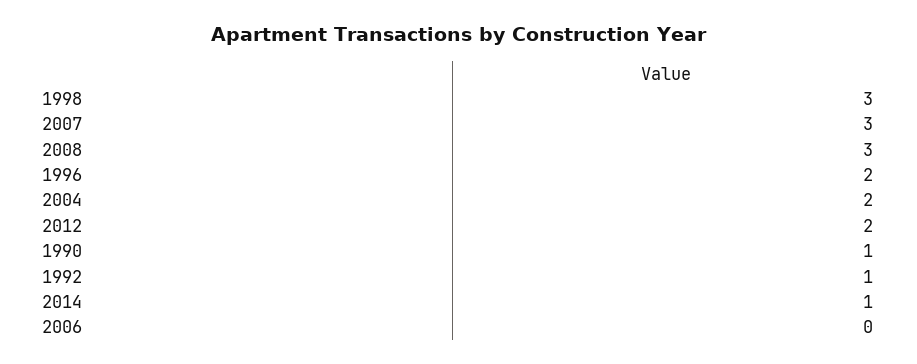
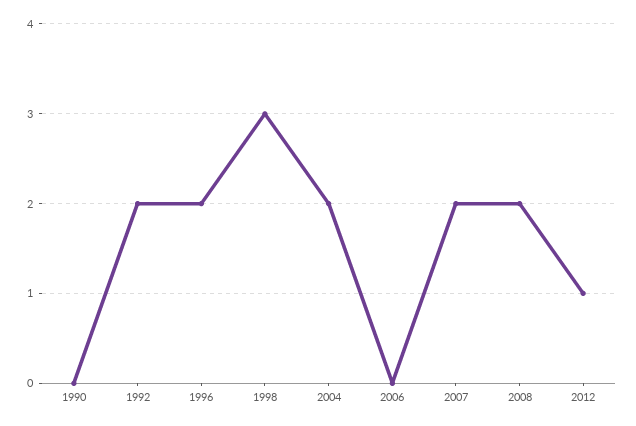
2007: 3 -> 2
2008: 3 -> 2
2012: 2 -> 1
1990: 1 -> 0
1992: 1 -> 2
2014: 1 -> none

